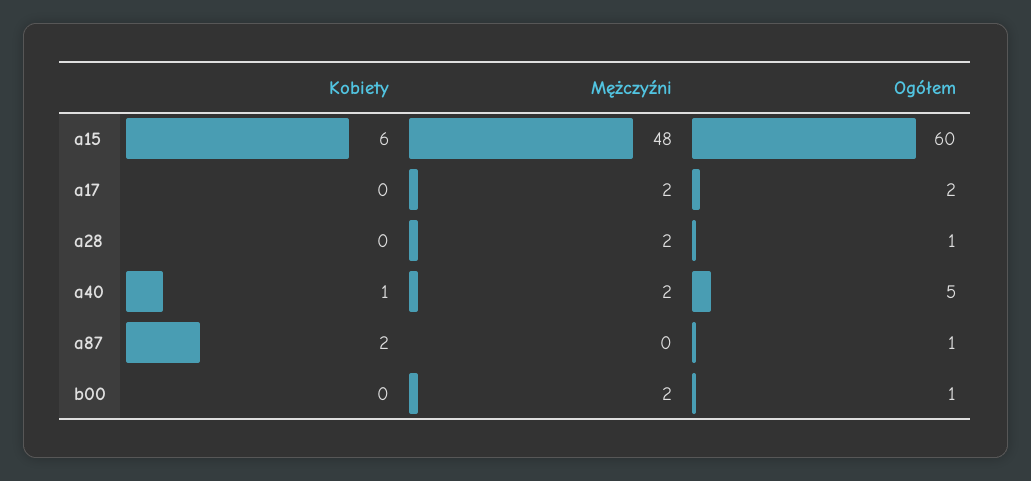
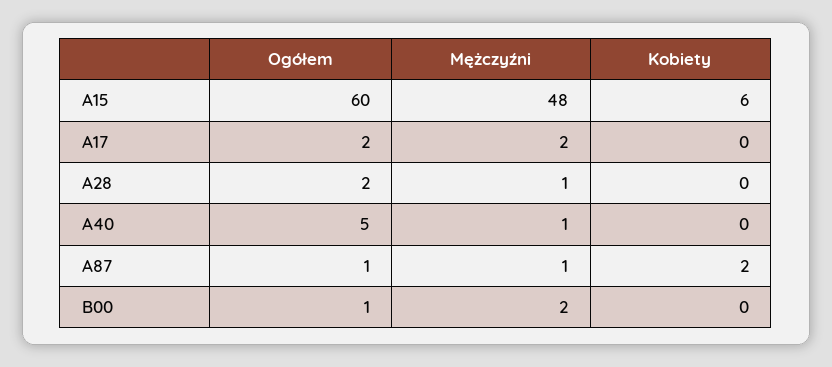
Mężczyźni, a28: 2 -> 1
Ogółem, a28: 1 -> 2
Kobiety, a40: 1 -> 0
Mężczyźni, a40: 2 -> 1
Mężczyźni, a87: 0 -> 1

